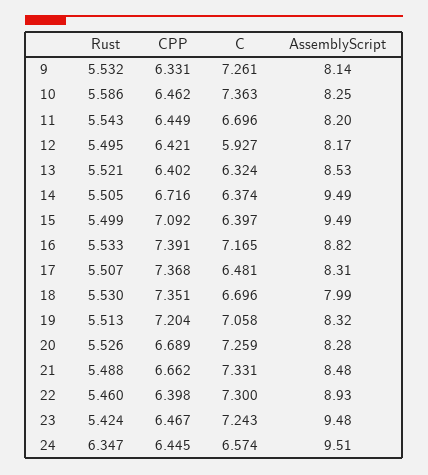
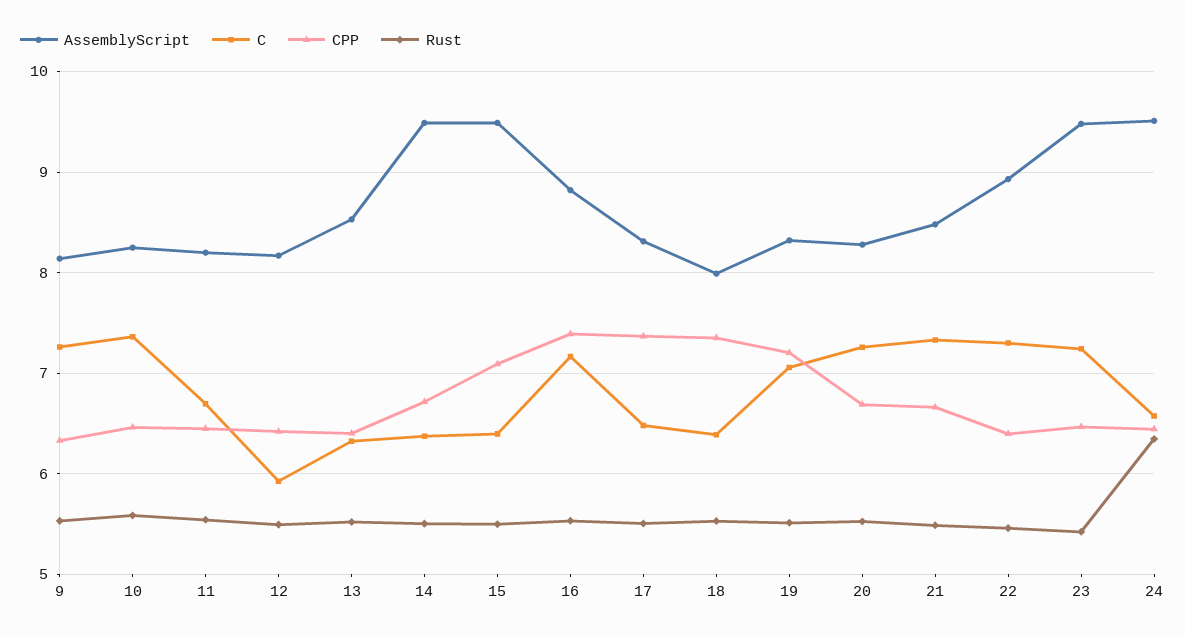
C, 18: 6.696 -> 6.4

